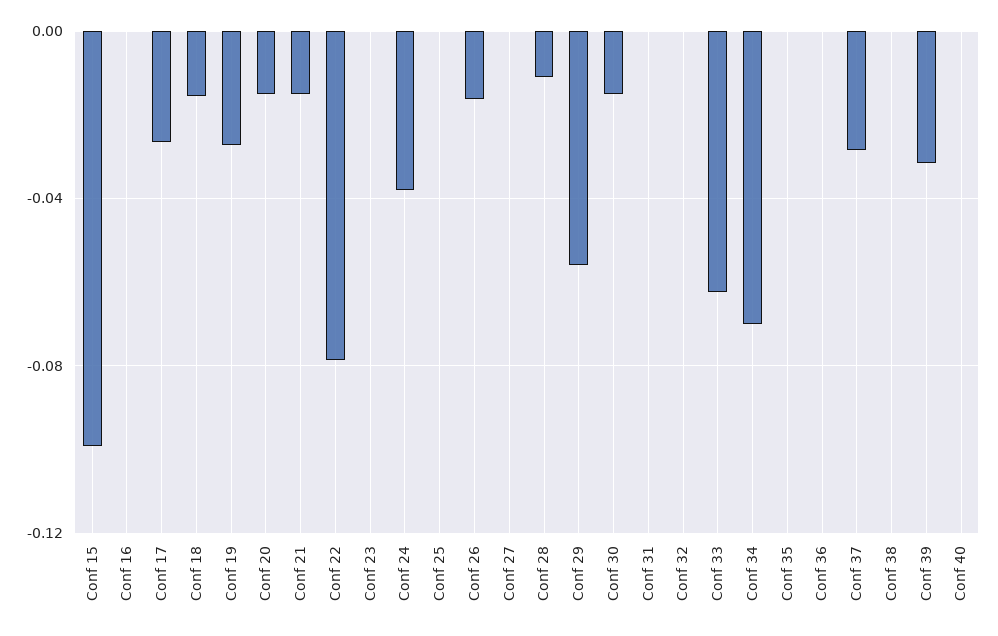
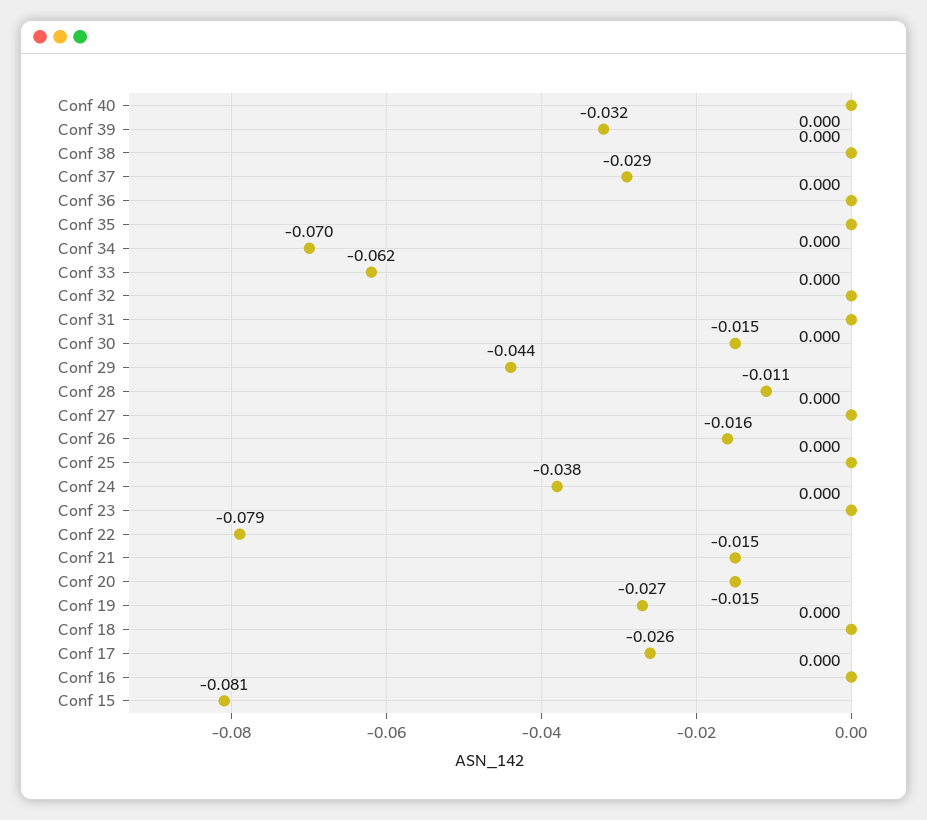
Conf 15: -0.1 -> -0.081
Conf 18: -0.015 -> 0
Conf 29: -0.055 -> -0.044

